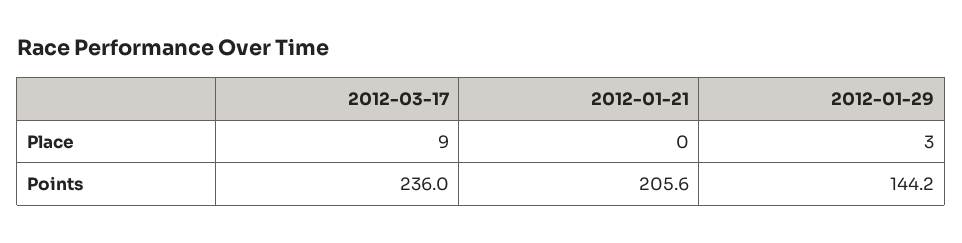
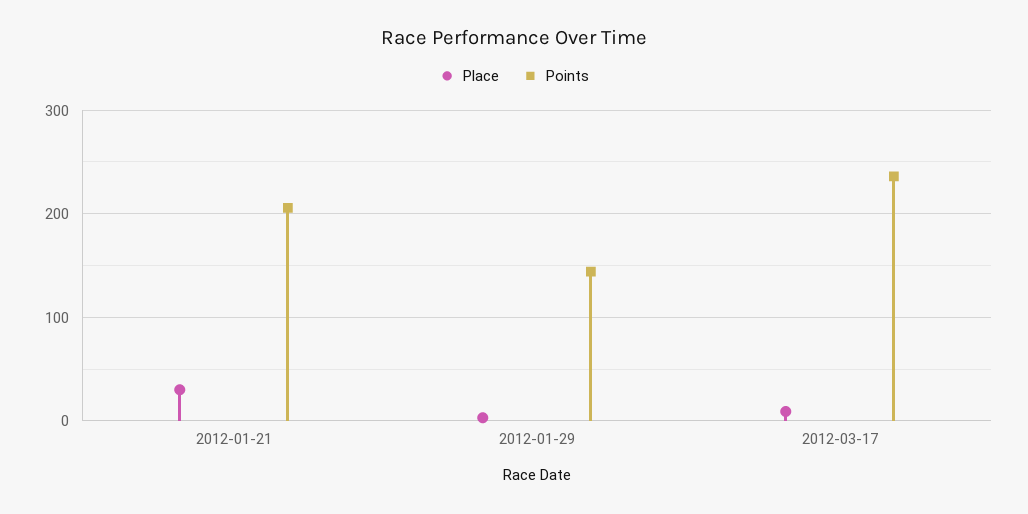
Place, 2012-01-21: 0 -> 30

